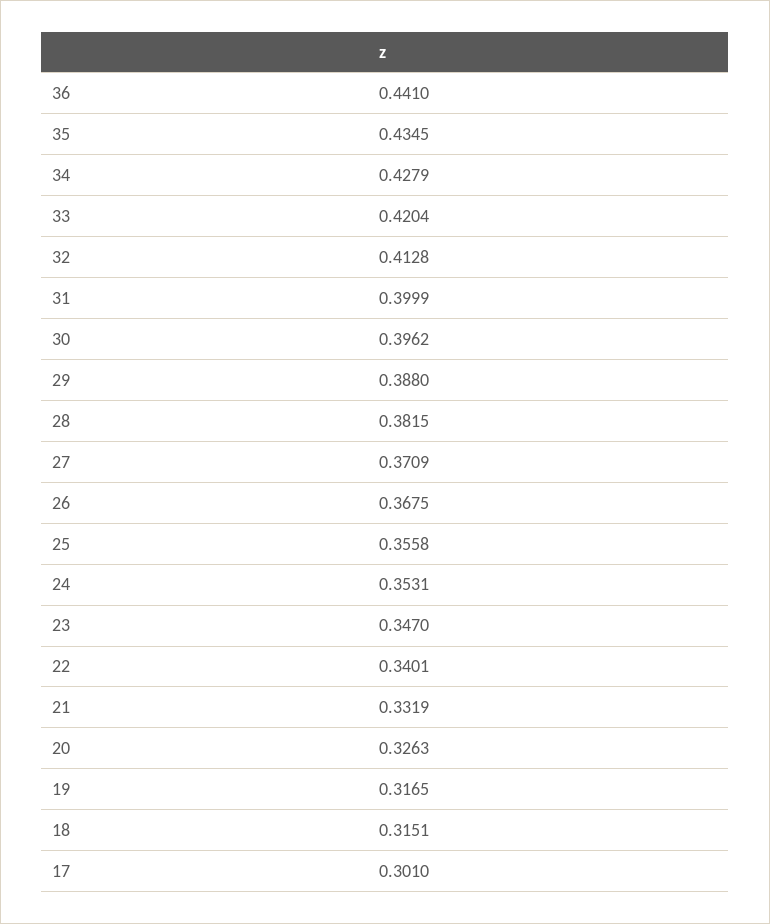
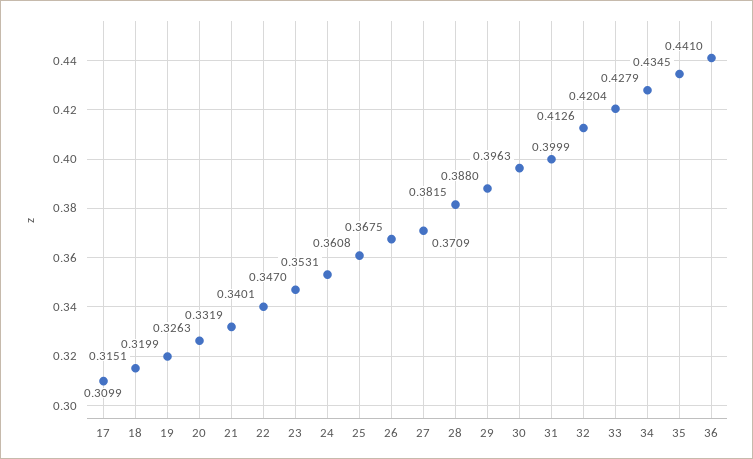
32: 0.4128 -> 0.4126
30: 0.3962 -> 0.3963
25: 0.3558 -> 0.3608
19: 0.3165 -> 0.3199
17: 0.301 -> 0.3099

